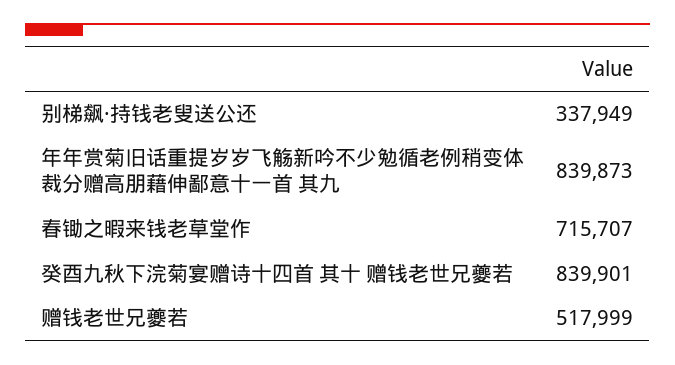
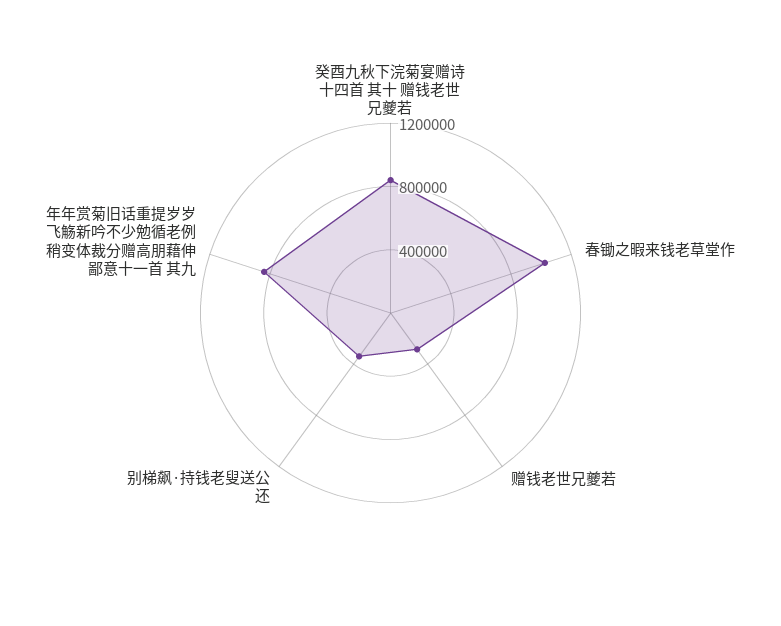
春锄之暇来钱老草堂作: 715707 -> 1000000
赠钱老世兄夔若: 517999 -> 300000

